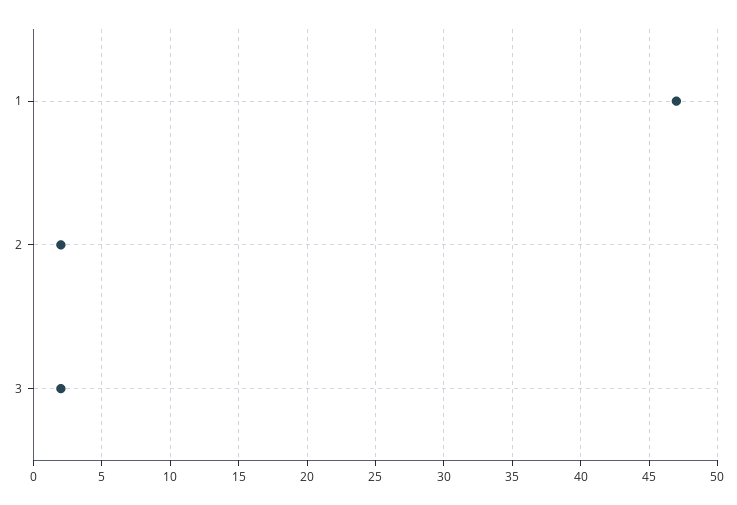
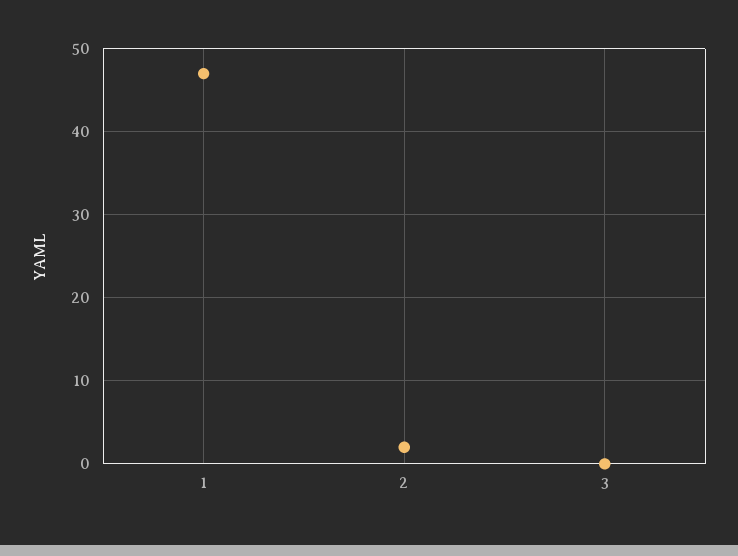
3: 2 -> 0

